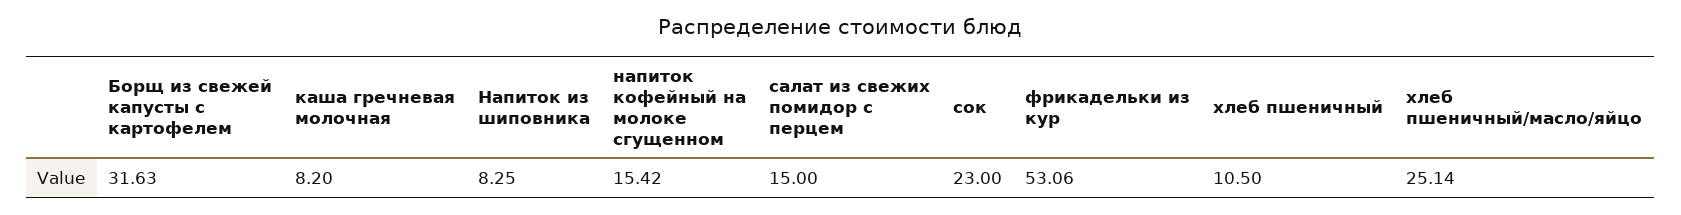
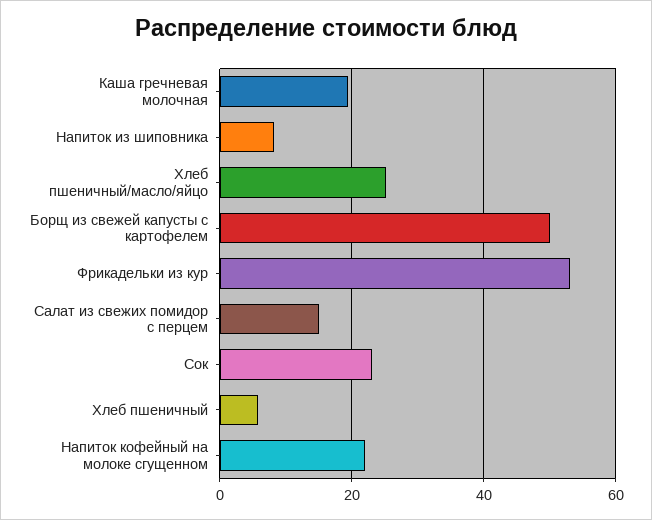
Борщ из свежей капусты с картофелем: 31.63 -> 50
каша гречневая молочная: 8.2 -> 20
напиток кофейный на молоке сгущенном: 15.42 -> 22
хлеб пшеничный: 10.5 -> 6

